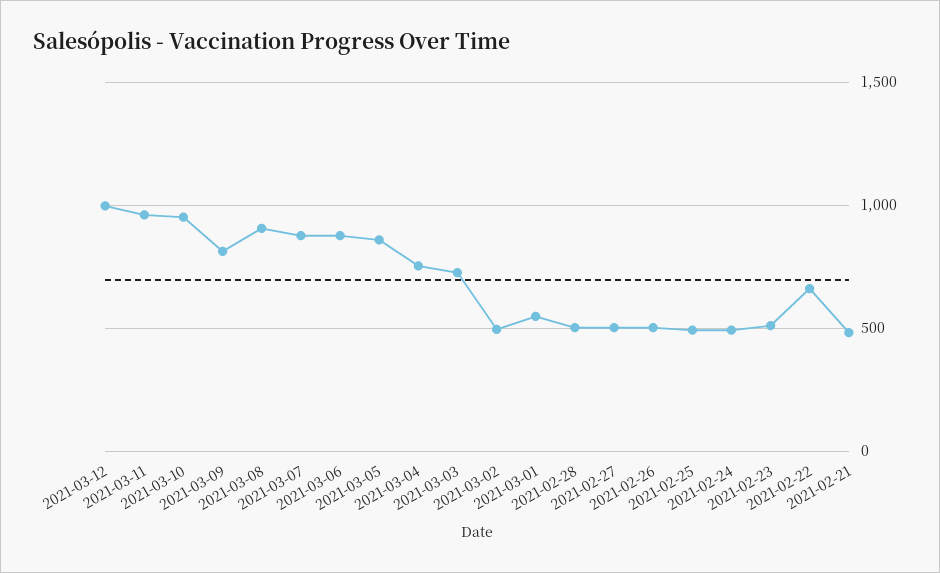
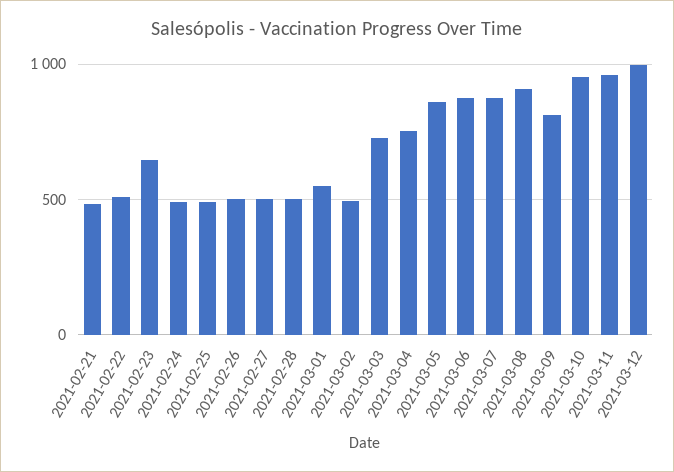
2021-02-23: 500 -> 650
2021-02-22: 650 -> 500

